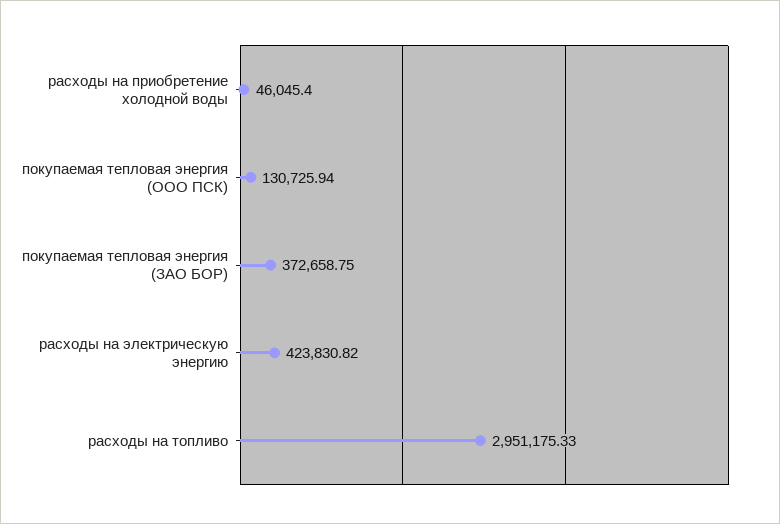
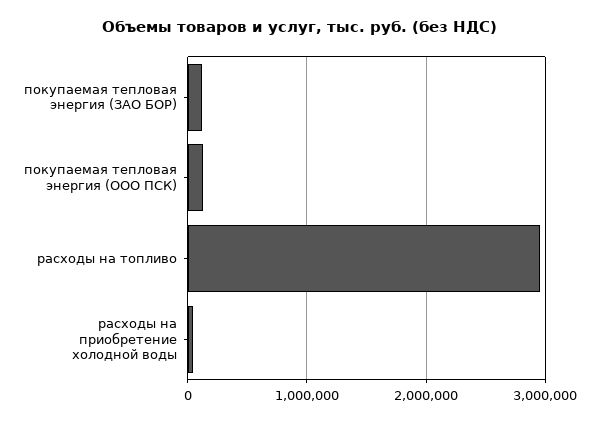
покупаемая тепловая энергия (ЗАО БОР): 372658.75 -> 100000
расходы на электрическую энергию: 423830.82 -> none

